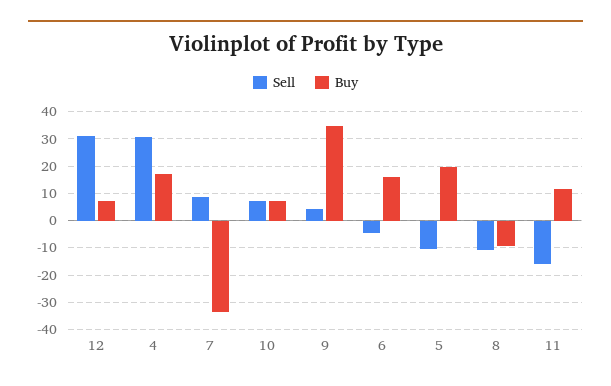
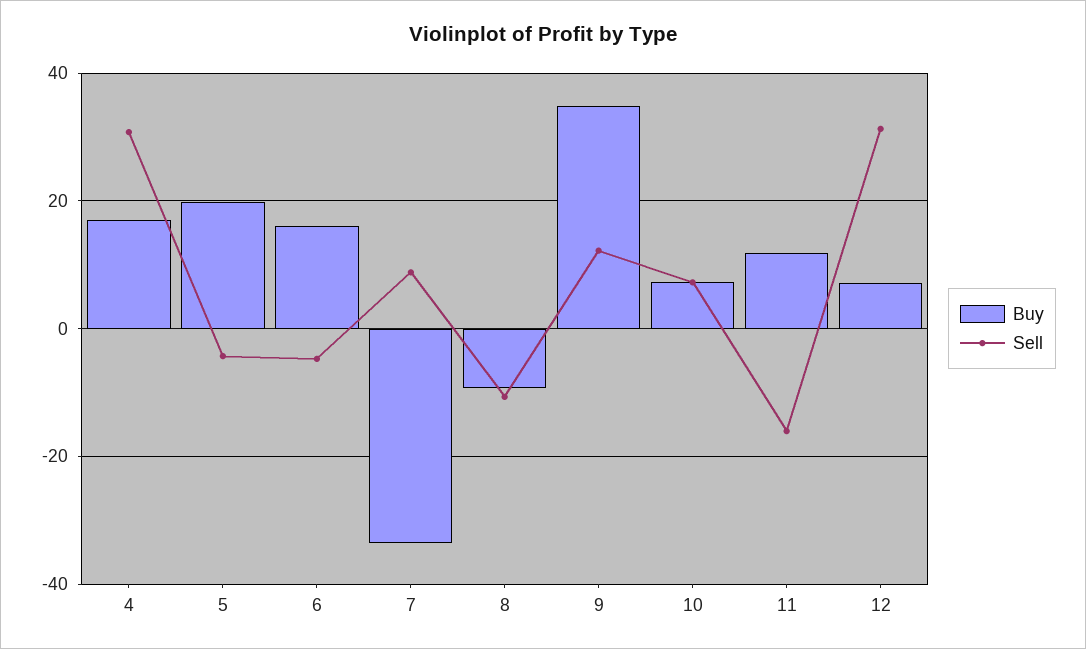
Sell, 9: 5 -> 12
Sell, 5: -10 -> -4

